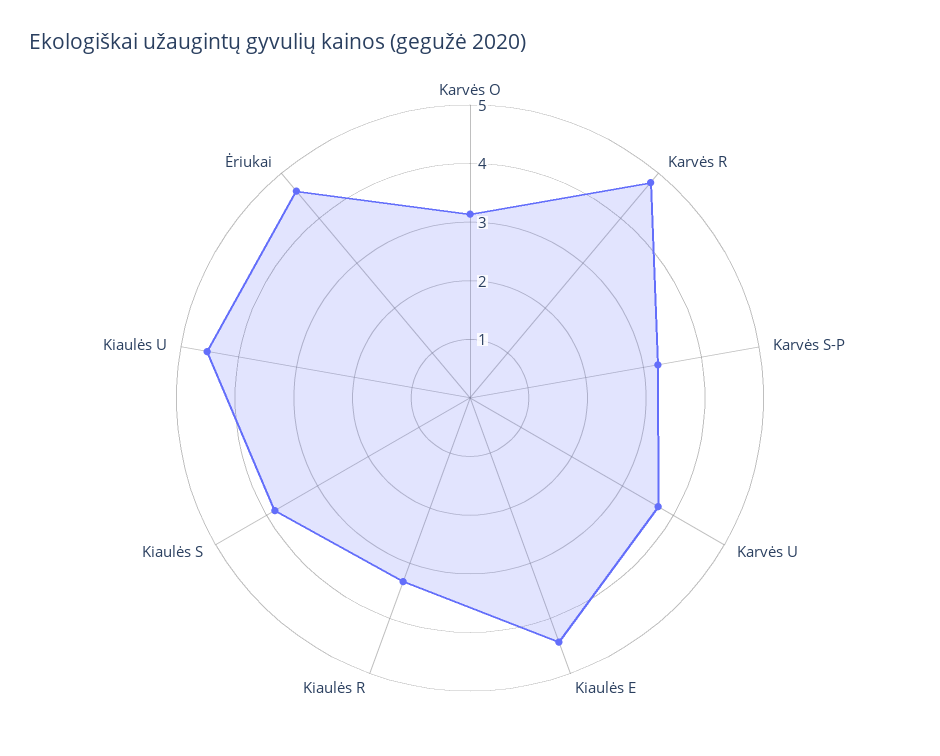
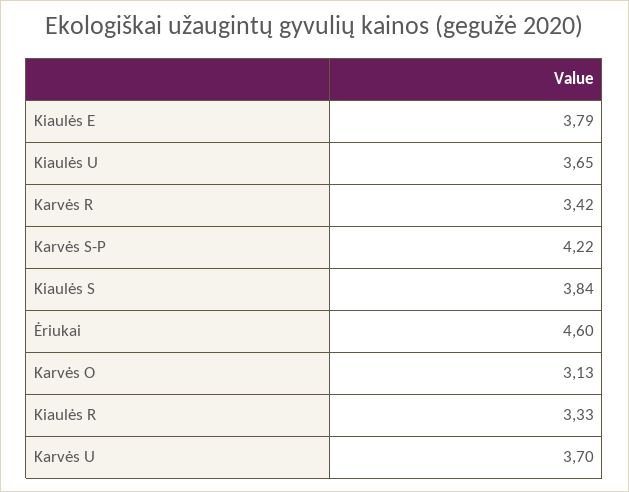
Karvės R: 4.8 -> 3.42
Karvės S-P: 3.2 -> 4.22
Kiaulės E: 4.4 -> 3.79
Kiaulės U: 4.6 -> 3.65

